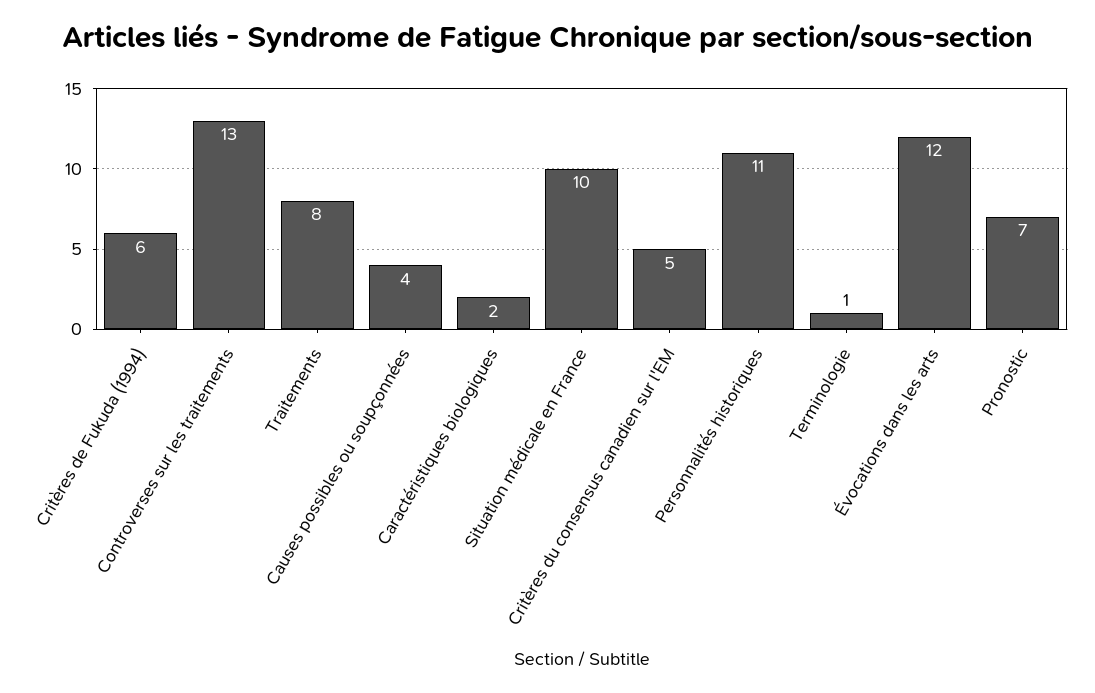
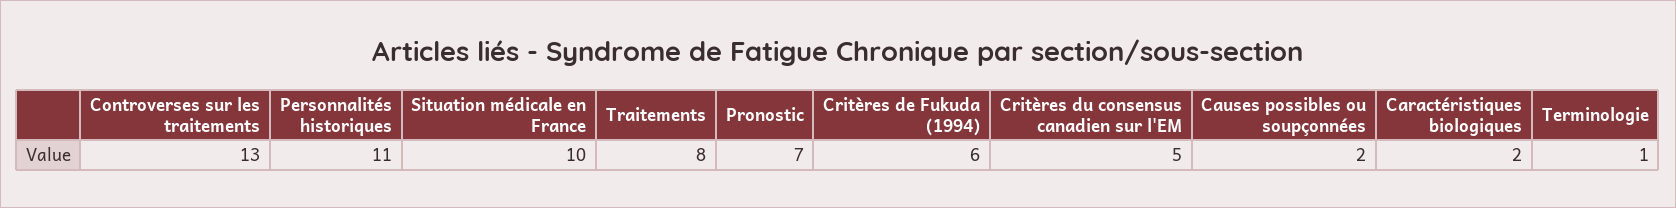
Causes possibles ou soupçonnées: 4 -> 2
Évocations dans les arts: 12 -> none

